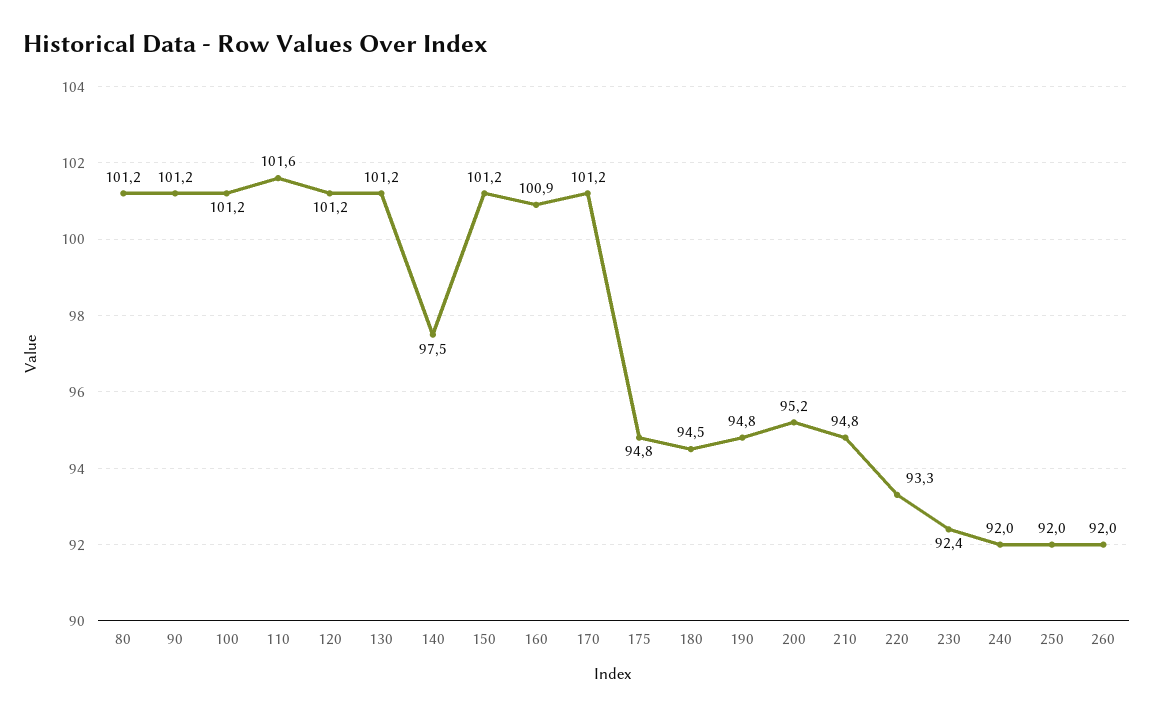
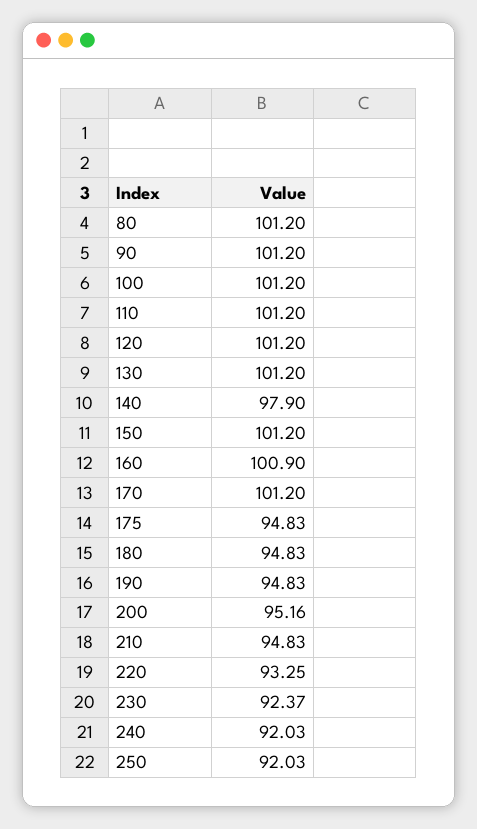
110: 101.6 -> 101.2
140: 97.5 -> 97.9
180: 94.5 -> 94.83
260: 92 -> none

